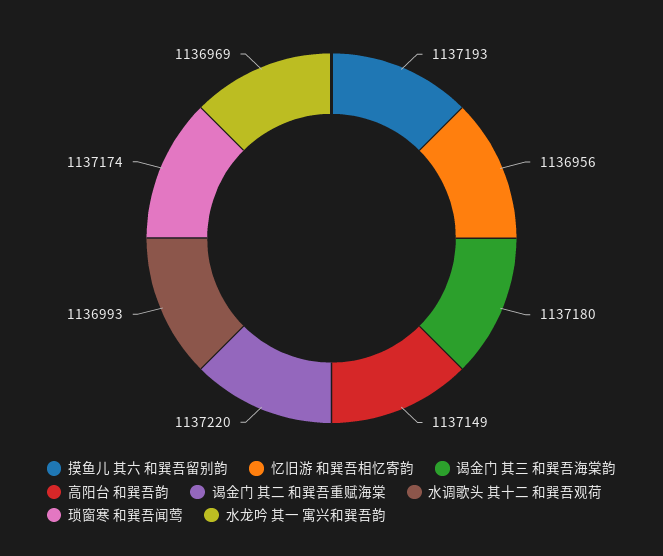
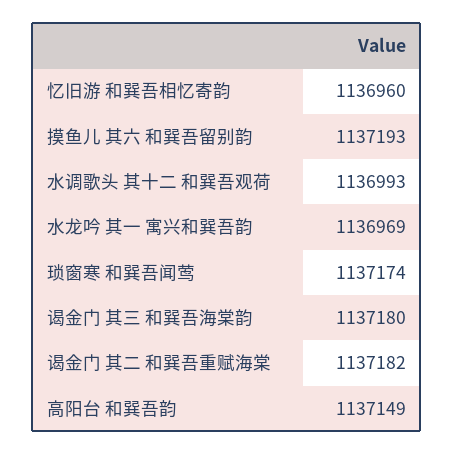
忆旧游 和巽吾相忆寄韵: 1136956 -> 1136960
谒金门 其二 和巽吾重赋海棠: 1137220 -> 1137182

